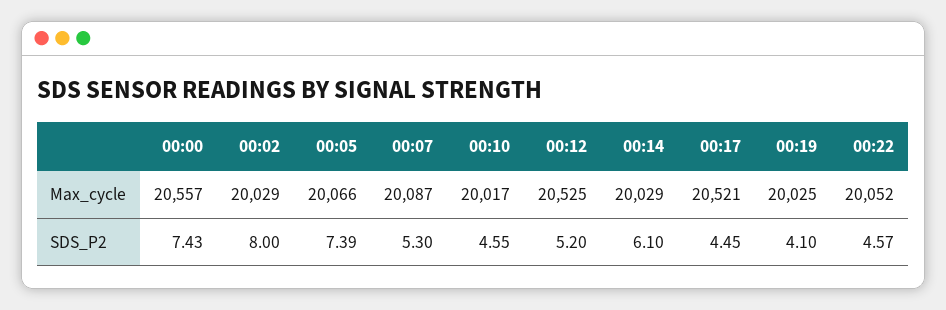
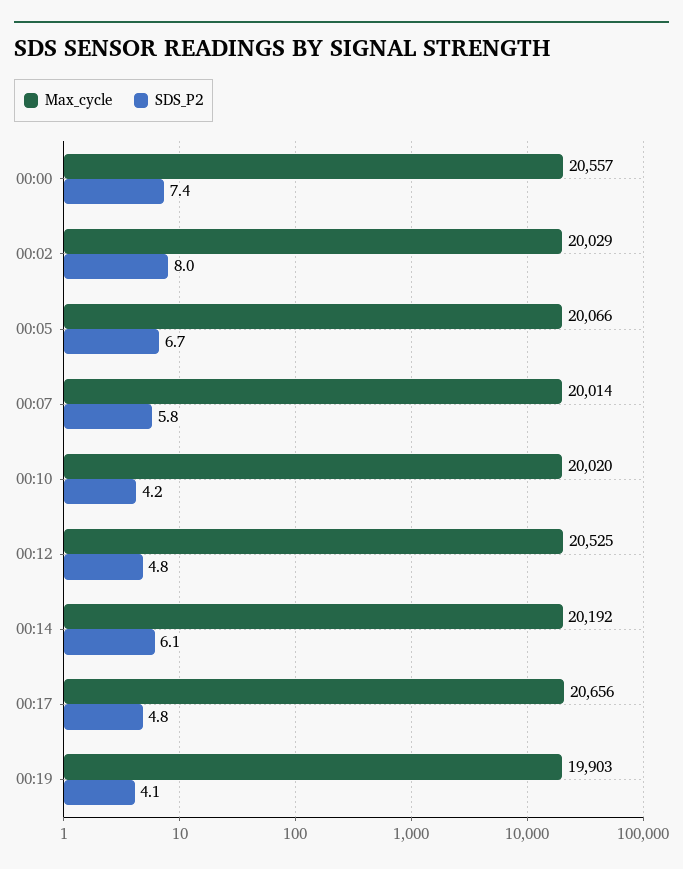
Max_cycle, 00:07: 20087 -> 20014
Max_cycle, 00:10: 20017 -> 20020
Max_cycle, 00:14: 20029 -> 20192
Max_cycle, 00:17: 20521 -> 20656
Max_cycle, 00:19: 20025 -> 19903
Max_cycle, 00:22: 20052 -> none
SDS_P2, 00:05: 7.39 -> 6.7
SDS_P2, 00:07: 5.3 -> 5.8
SDS_P2, 00:10: 4.55 -> 4.2
SDS_P2, 00:12: 5.2 -> 4.8
SDS_P2, 00:17: 4.45 -> 4.8
SDS_P2, 00:22: 4.57 -> none

